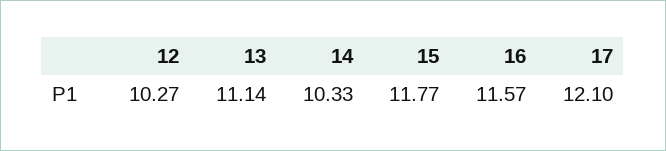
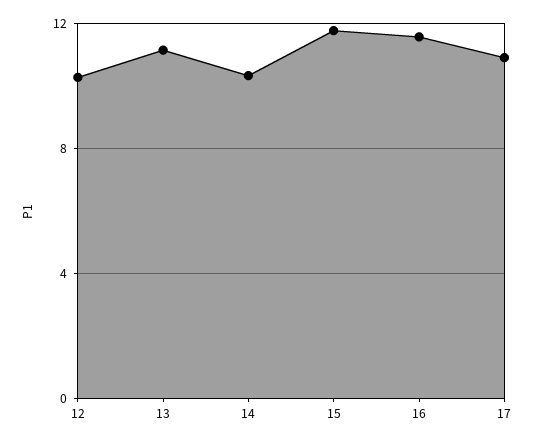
17: 12.1 -> 11

